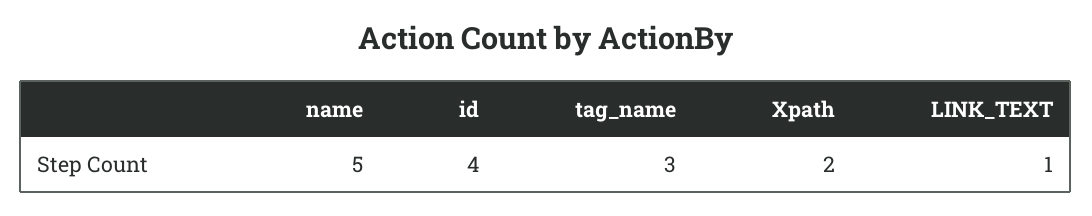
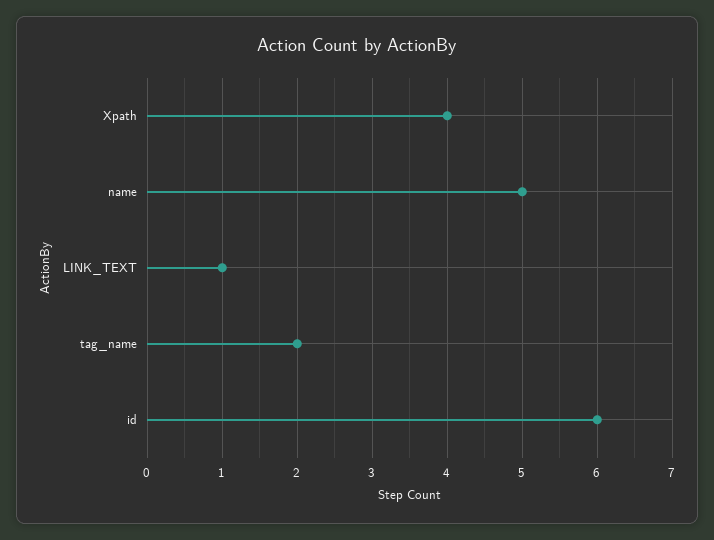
id: 4 -> 6
tag_name: 3 -> 2
Xpath: 2 -> 4

